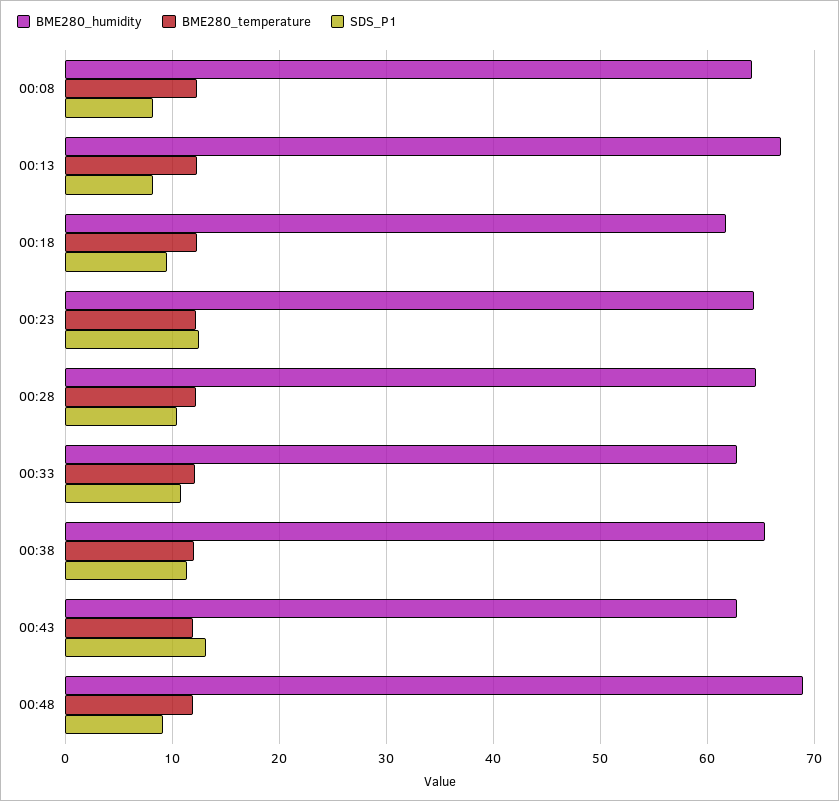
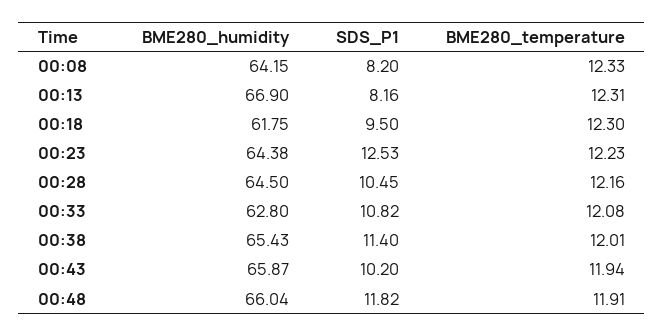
BME280_humidity, 00:43: 63 -> 65.87
SDS_P1, 00:43: 13 -> 10.2
BME280_humidity, 00:48: 69 -> 66.04
SDS_P1, 00:48: 9 -> 11.82

